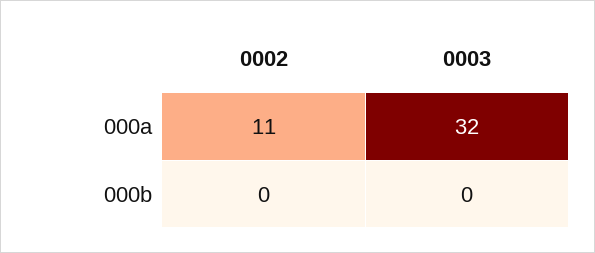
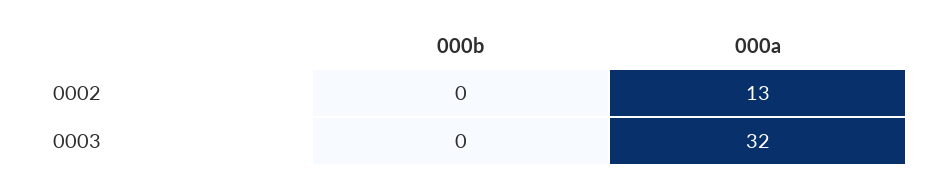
0002, 000a: 11 -> 13

